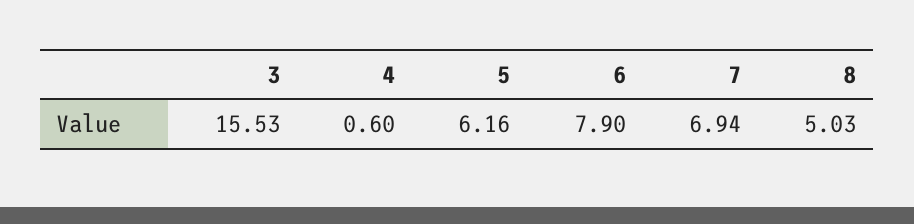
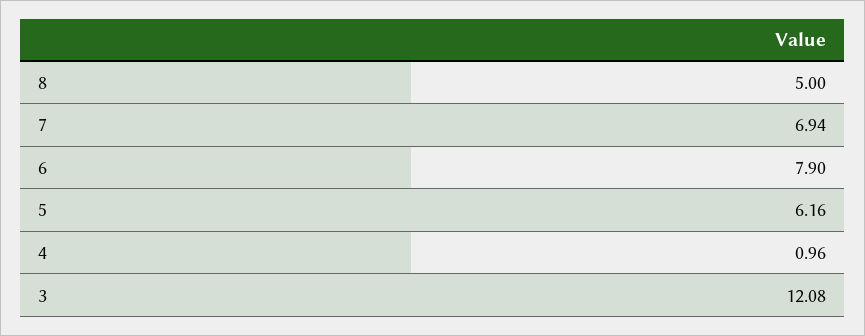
3: 15.53 -> 12.08
4: 0.6 -> 0.96
8: 5.03 -> 5

